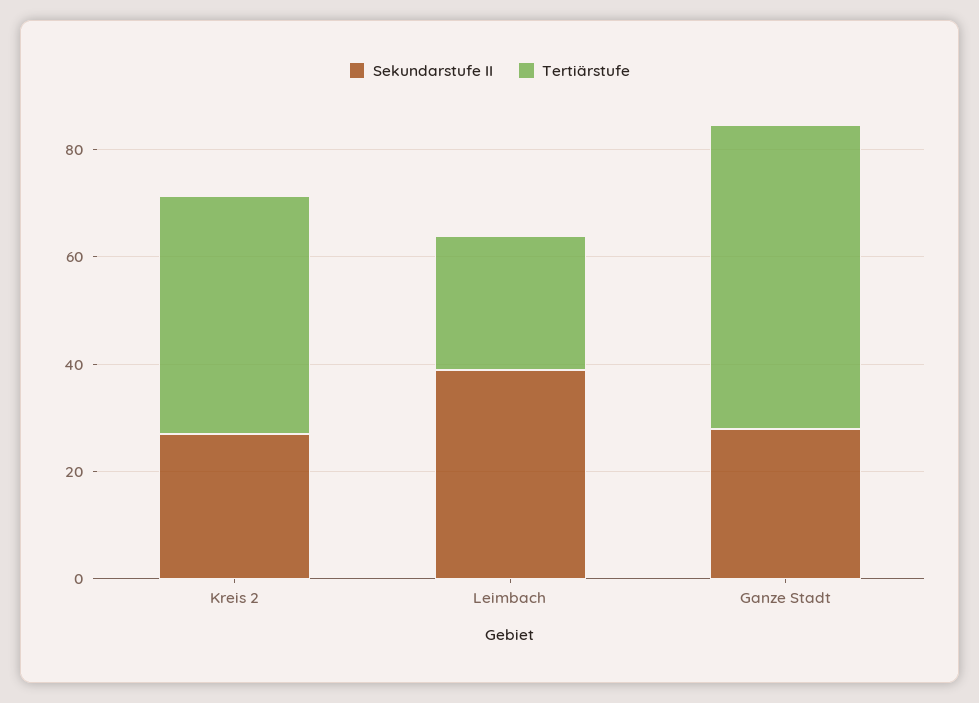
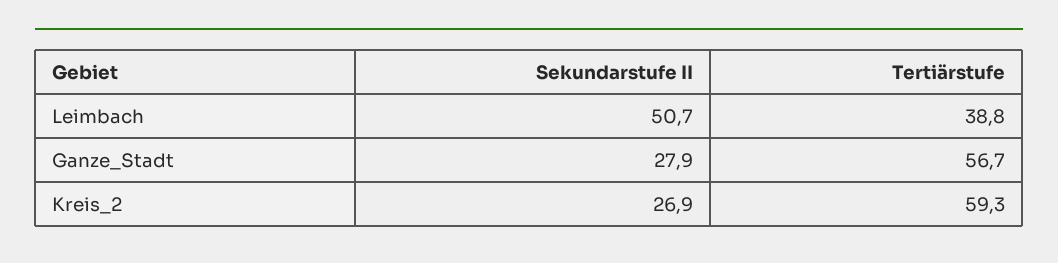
Tertiärstufe, Kreis 2: 45 -> 59.3
Sekundarstufe II, Leimbach: 40 -> 50.7
Tertiärstufe, Leimbach: 25 -> 38.8

